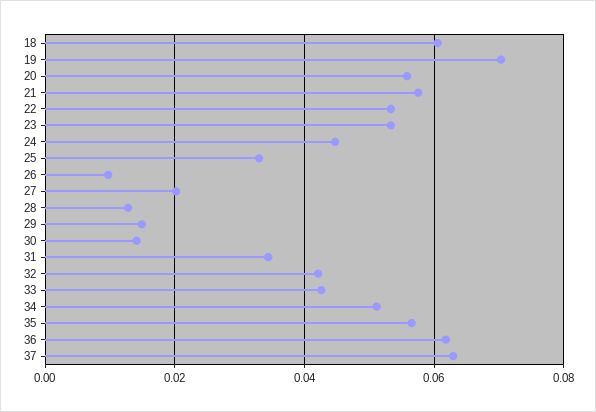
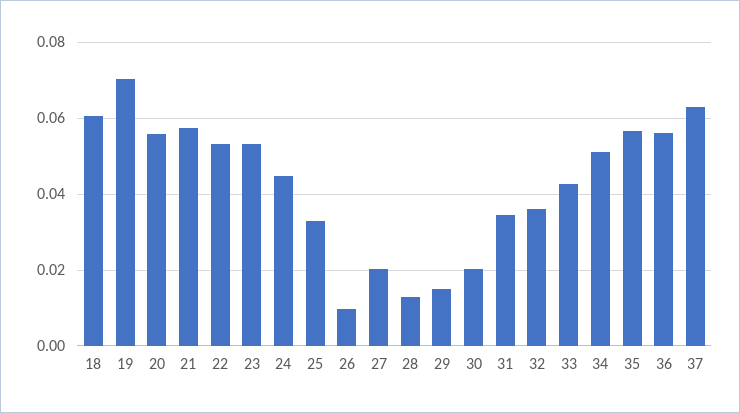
30: 0.014 -> 0.02
32: 0.042 -> 0.036
36: 0.062 -> 0.056

